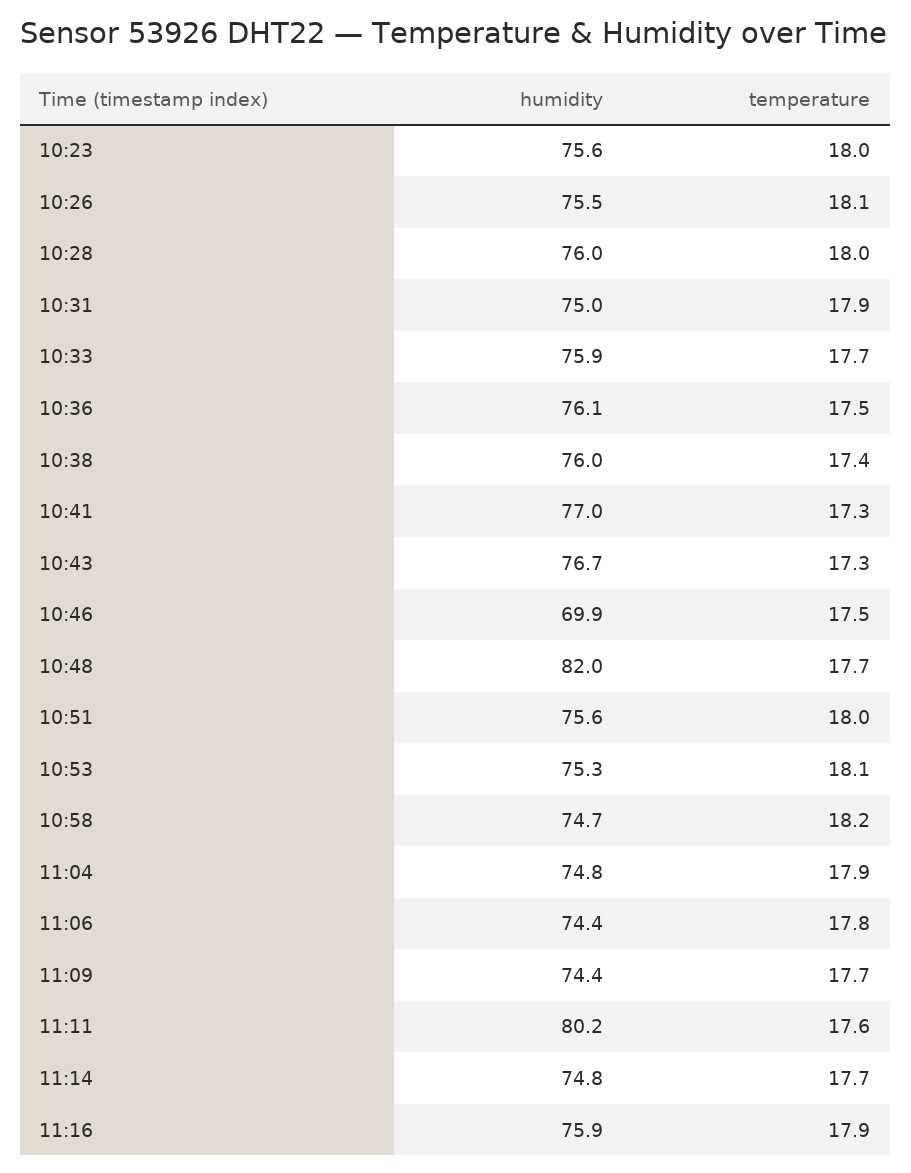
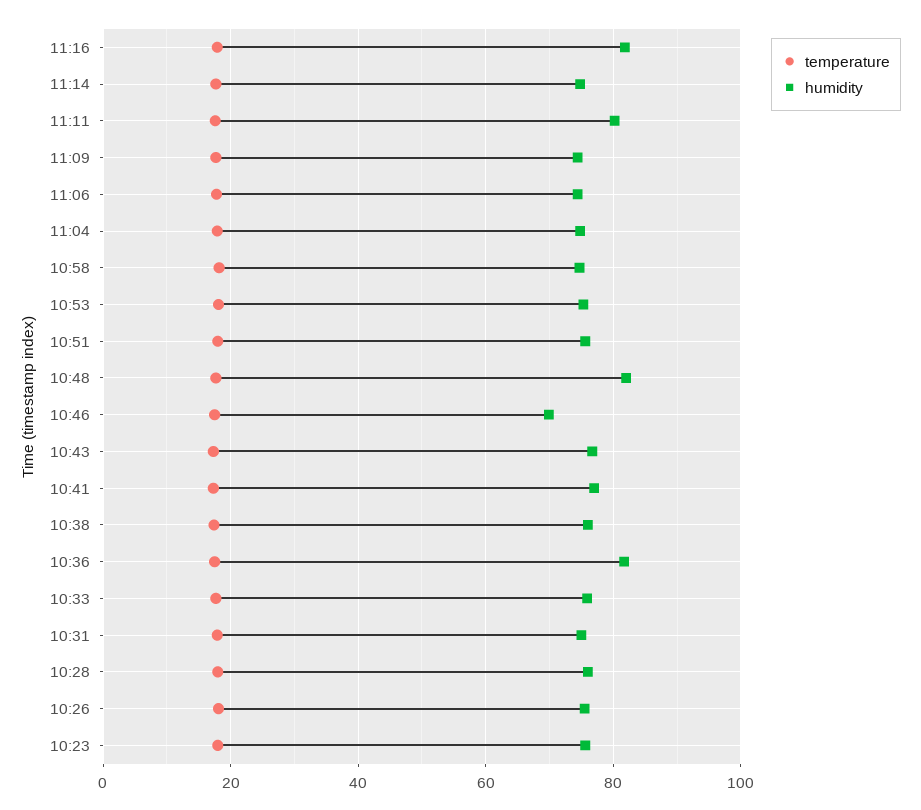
humidity, 10:36: 76.1 -> 82
humidity, 11:16: 75.9 -> 82

